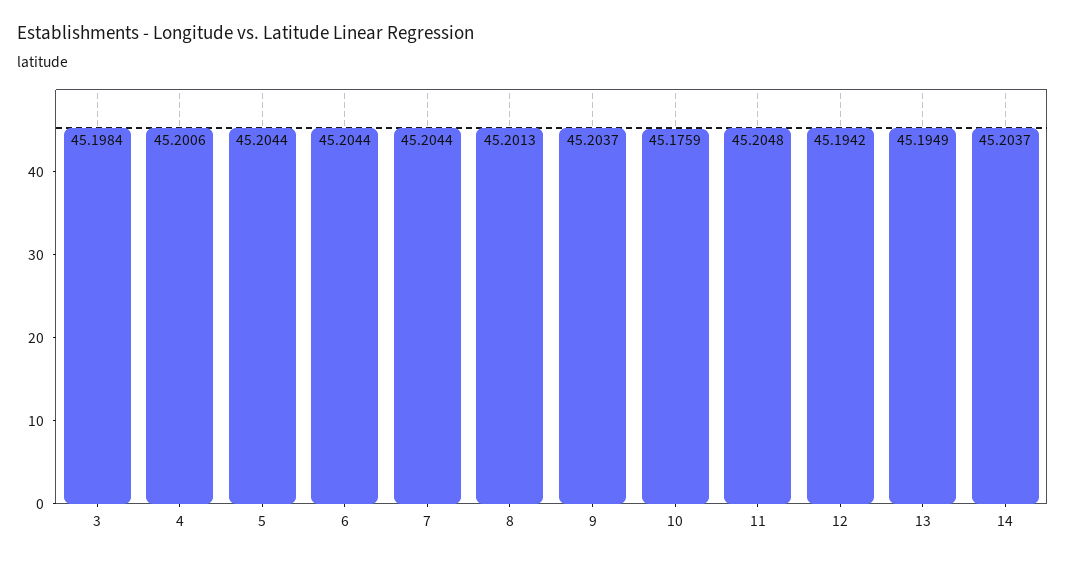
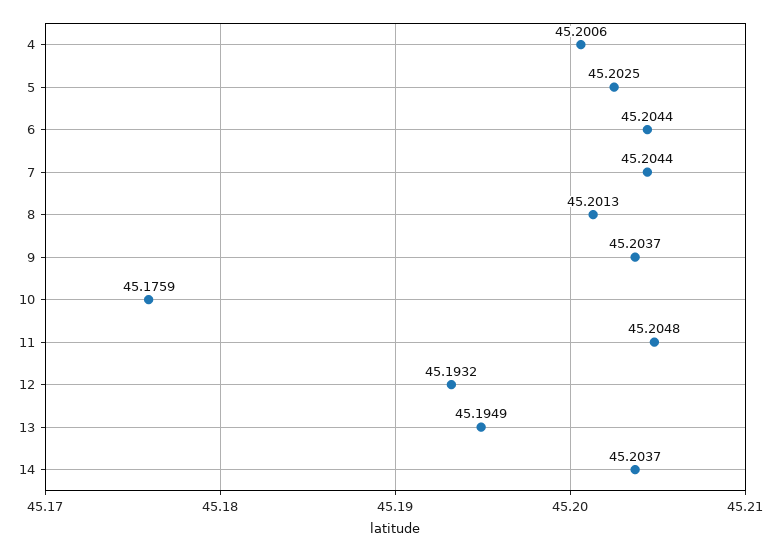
3: 45.1984 -> none
5: 45.2044 -> 45.2025
12: 45.1942 -> 45.1932

